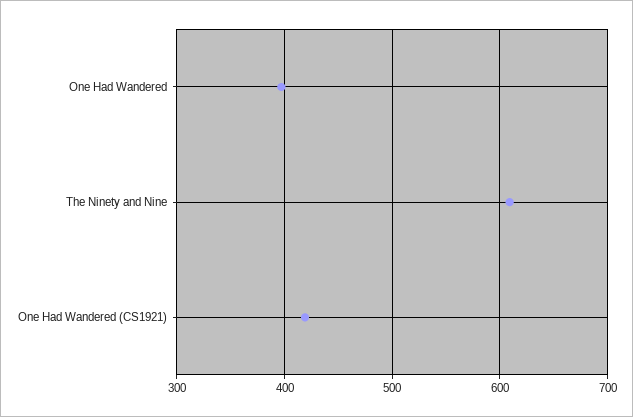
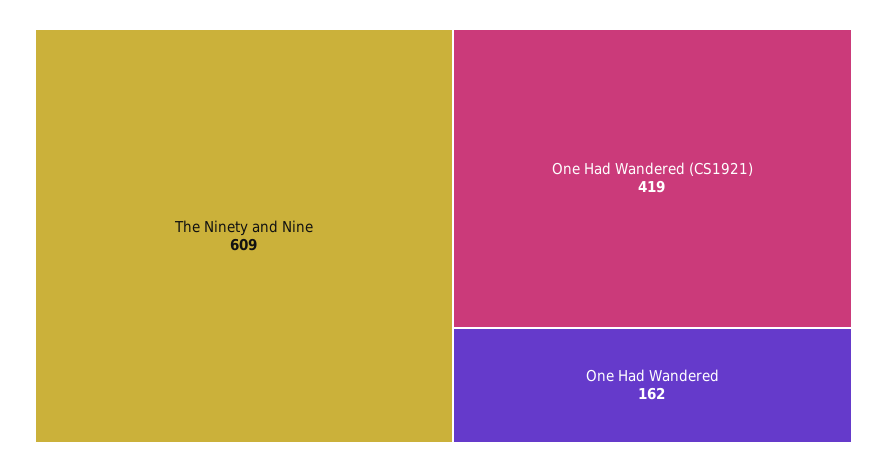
One Had Wandered: 400 -> 162

